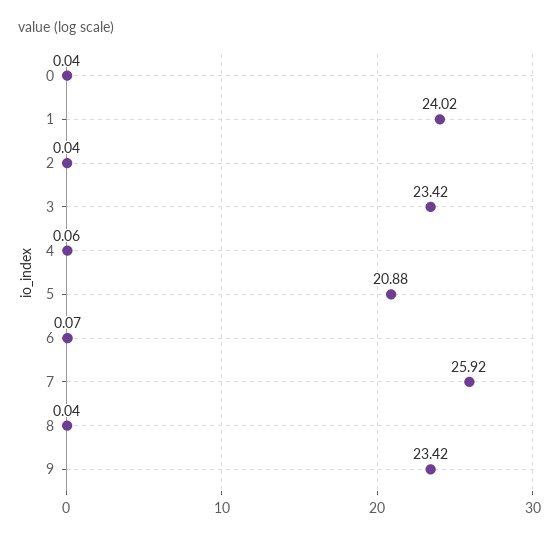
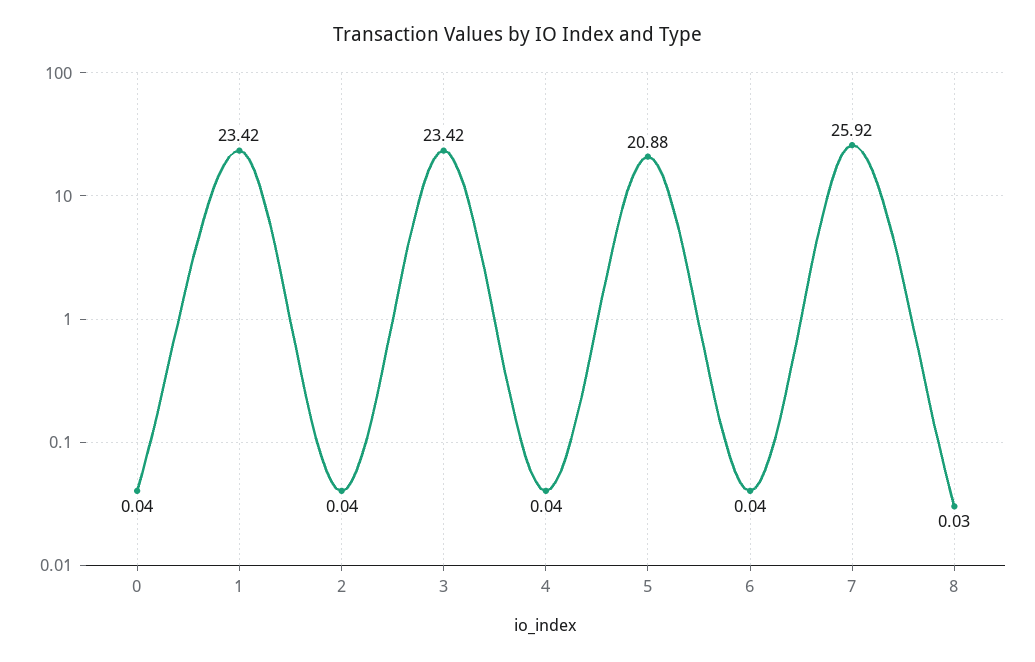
1: 24.02 -> 23.42
4: 0.06 -> 0.04
6: 0.07 -> 0.04
8: 0.04 -> 0.03
9: 23.42 -> none

